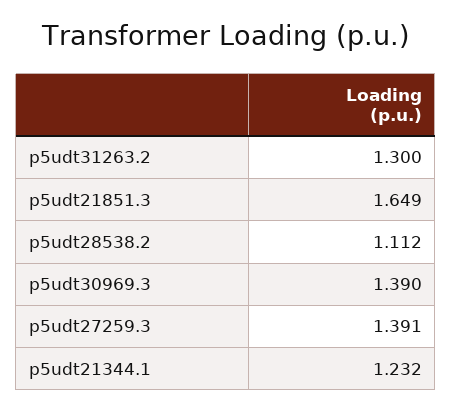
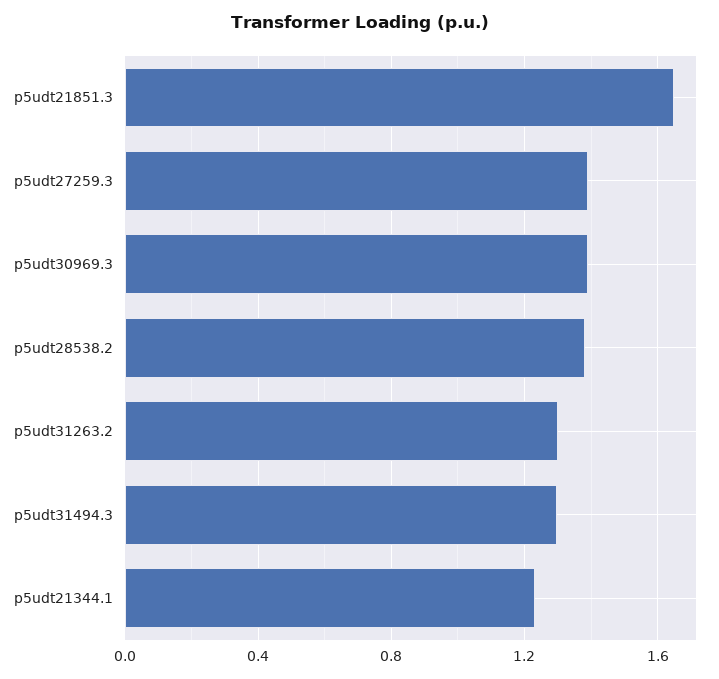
p5udt28538.2: 1.112 -> 1.4
p5udt31494.3: none -> 1.3

